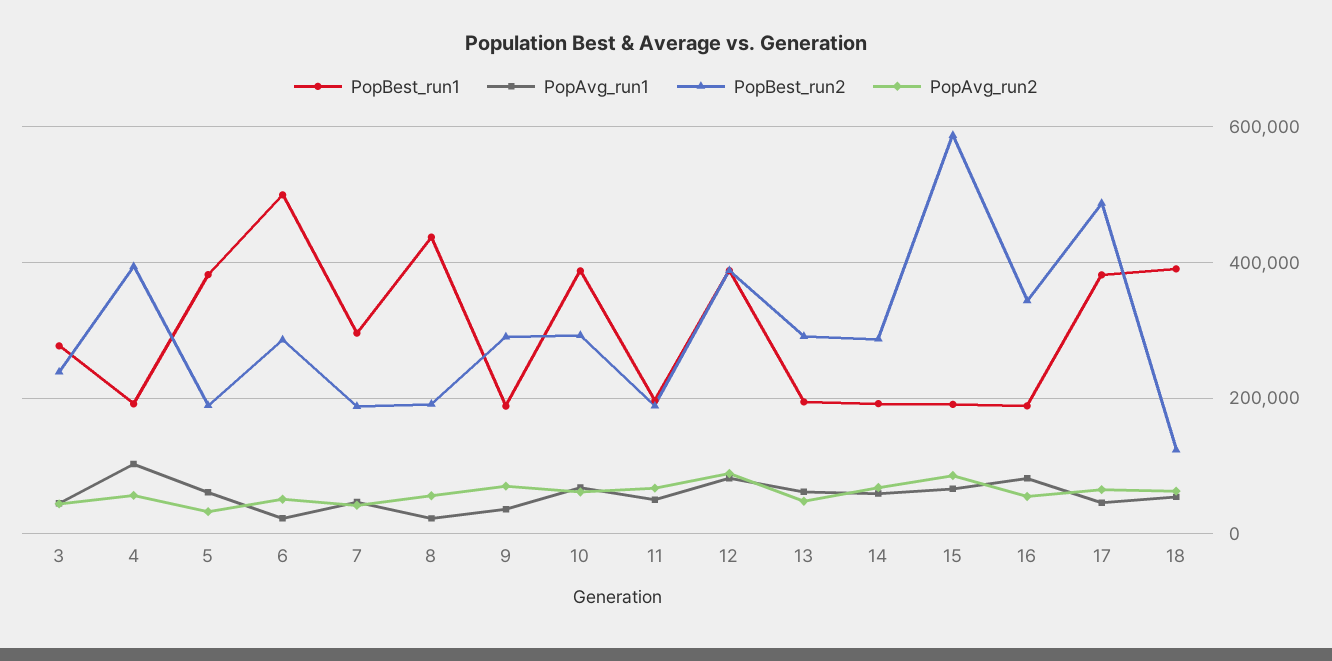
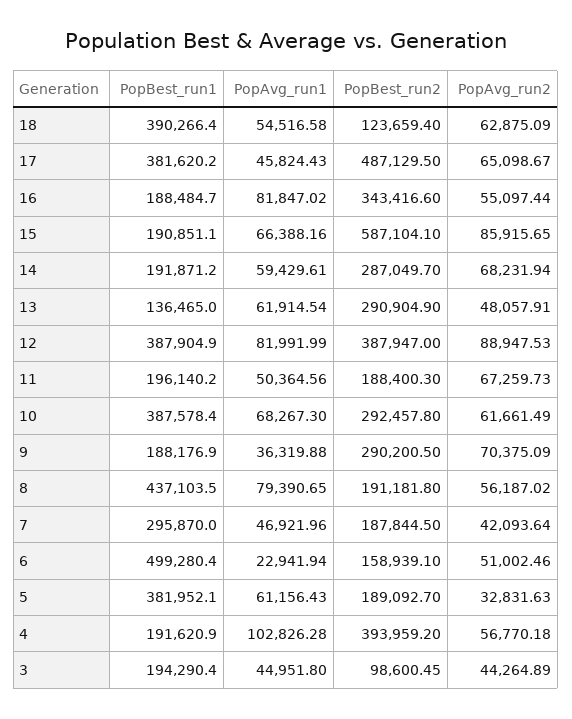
PopBest_run1, 3: 280000 -> 194290.4
PopBest_run2, 3: 240000 -> 98600.45
PopBest_run2, 6: 280000 -> 158939.1
PopAvg_run1, 8: 20000 -> 79390.65
PopBest_run1, 13: 200000 -> 136465

